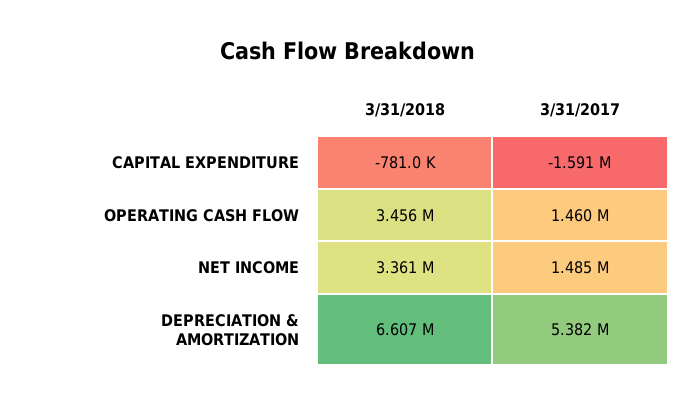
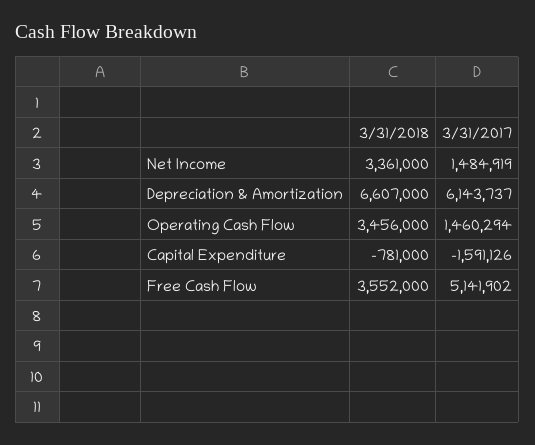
3/31/2017, DEPRECIATION & AMORTIZATION: 5382000 -> 6143737
3/31/2018, Free Cash Flow: none -> 3552000
3/31/2017, Free Cash Flow: none -> 5141902

